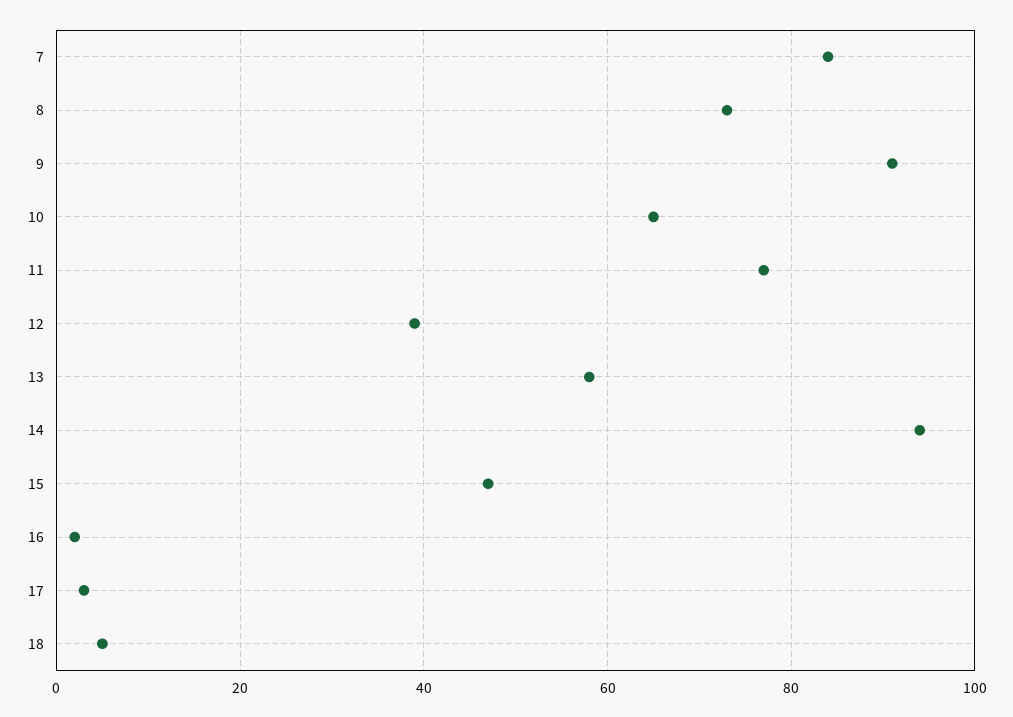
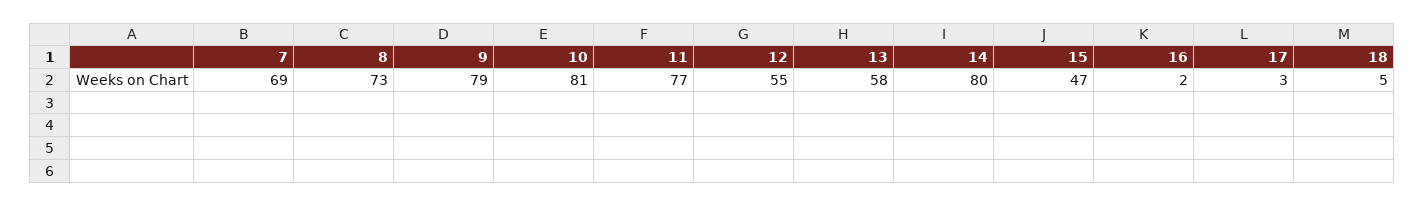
7: 85 -> 69
9: 90 -> 79
10: 65 -> 81
12: 40 -> 55
14: 95 -> 80

